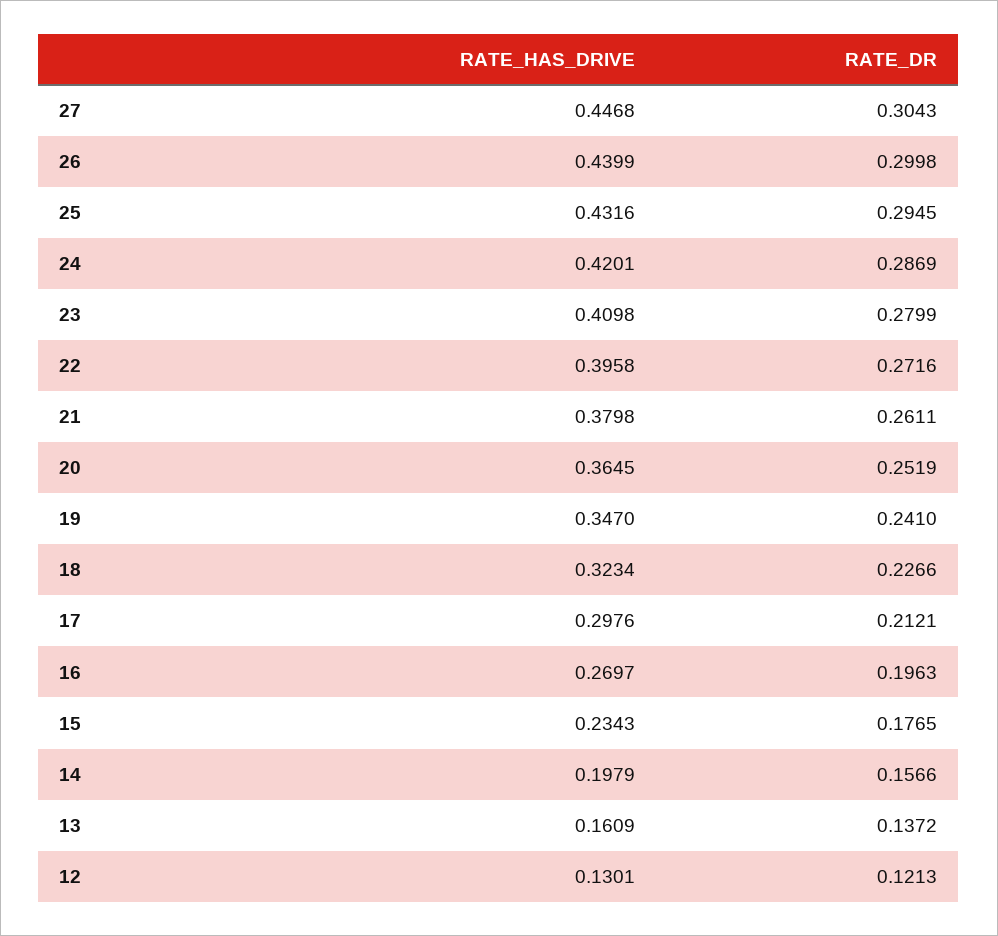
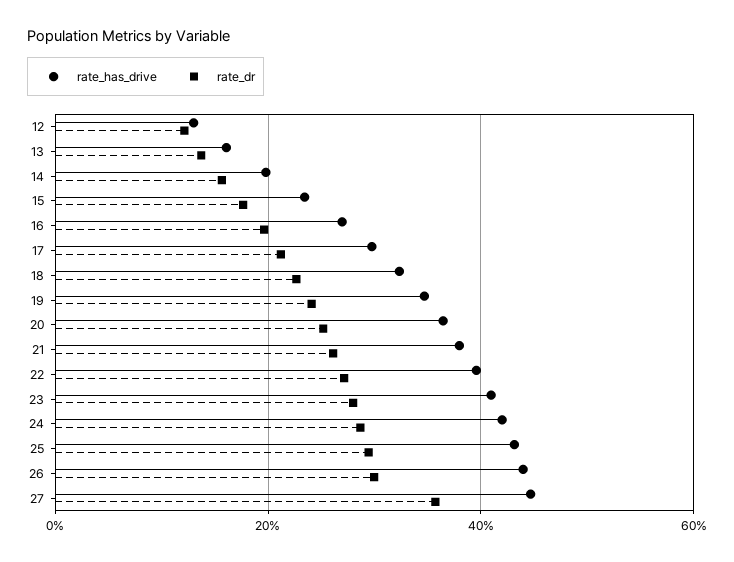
RATE_DR, 27: 0.3043 -> 0.36

